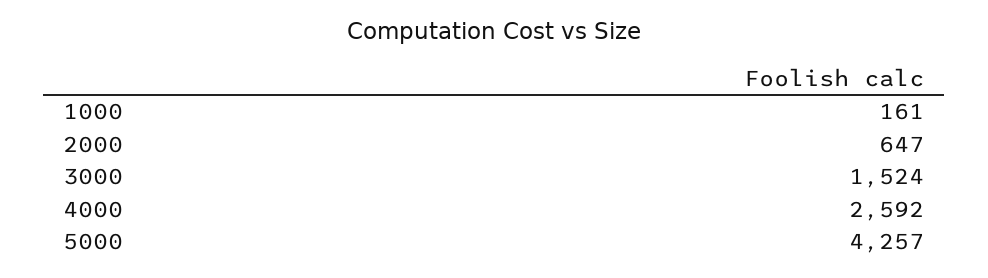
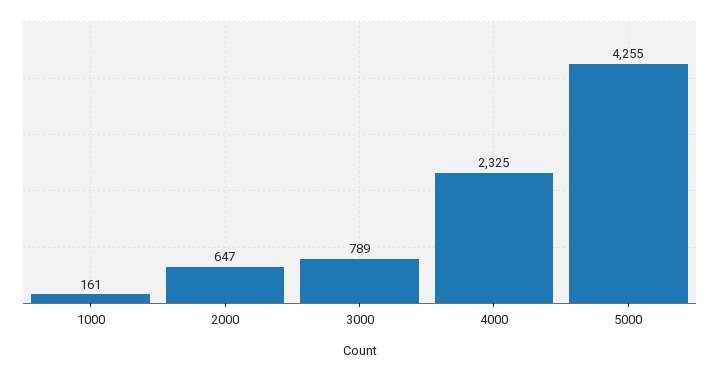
3000: 1524 -> 789
4000: 2592 -> 2325
5000: 4257 -> 4255

